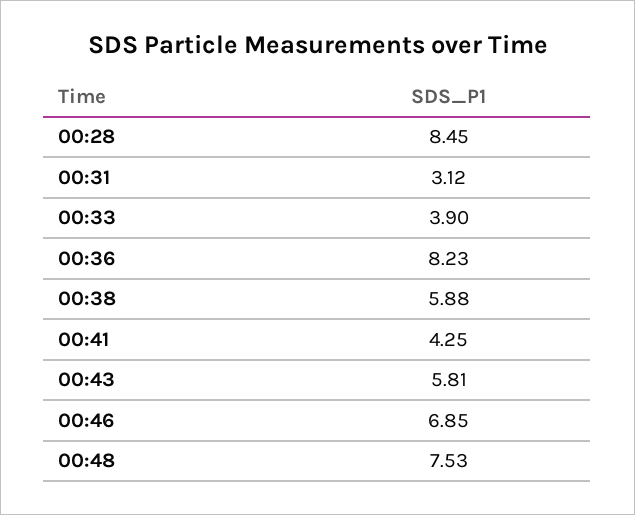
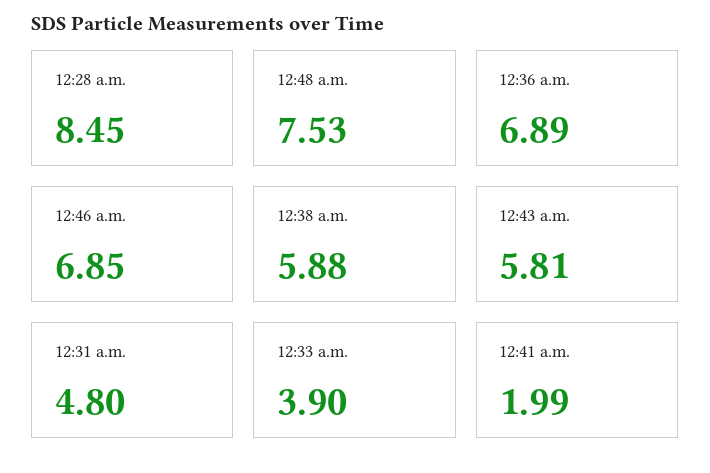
00:31: 3.12 -> 4.8
00:36: 8.23 -> 6.89
00:41: 4.25 -> 1.99

